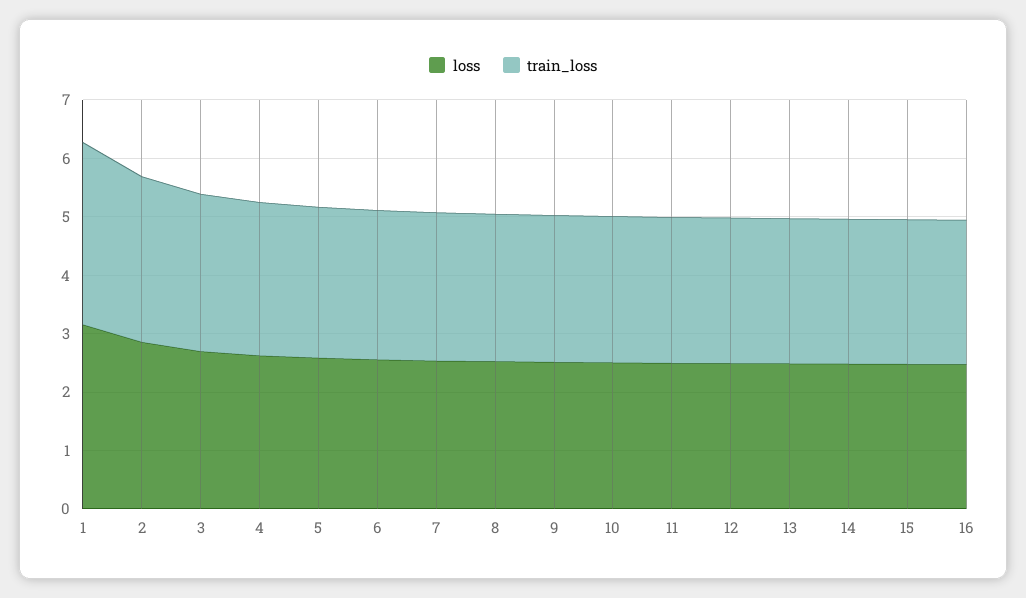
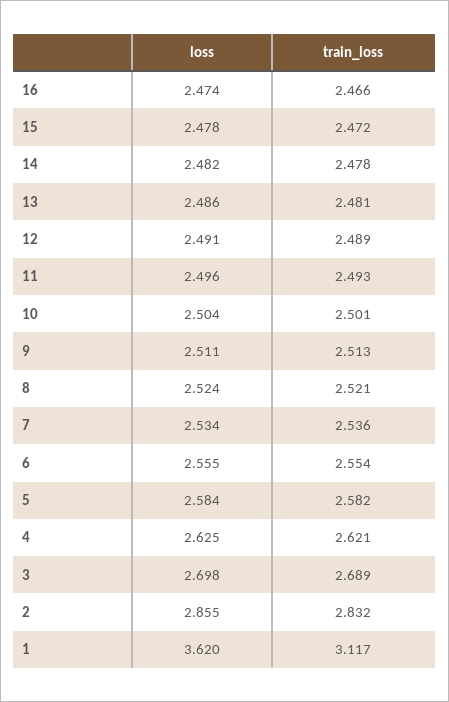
loss, 1: 3.2 -> 3.62

